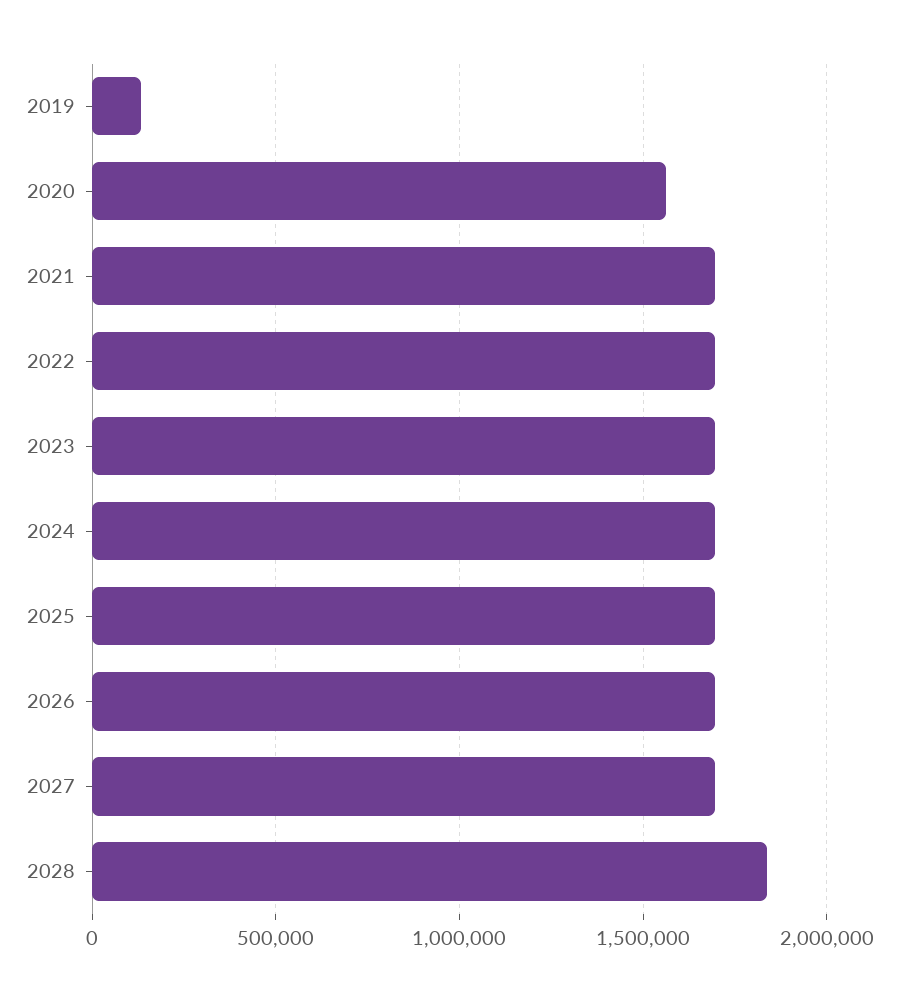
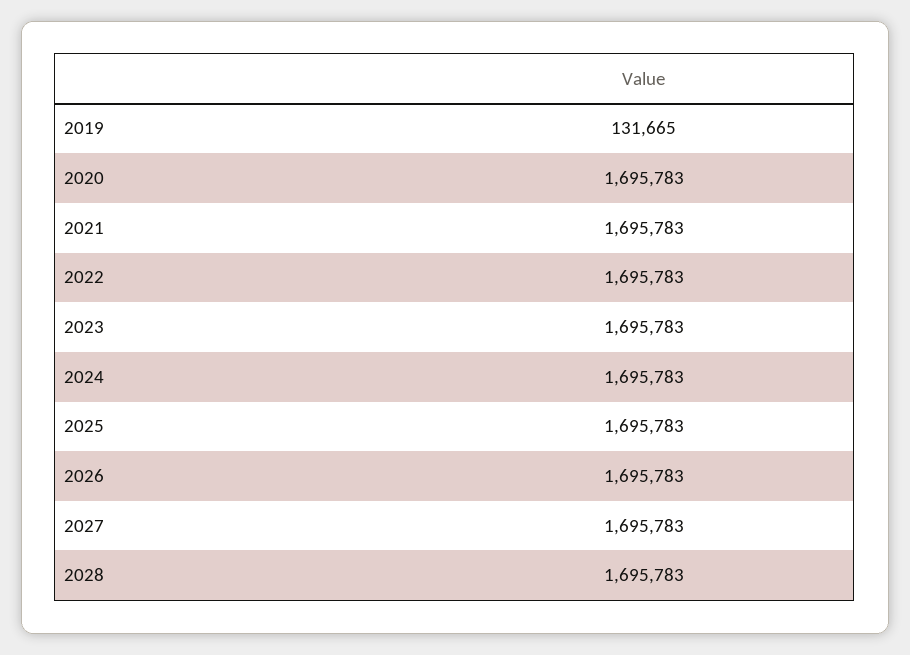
2020: 1550000 -> 1695783
2028: 1850000 -> 1695783

